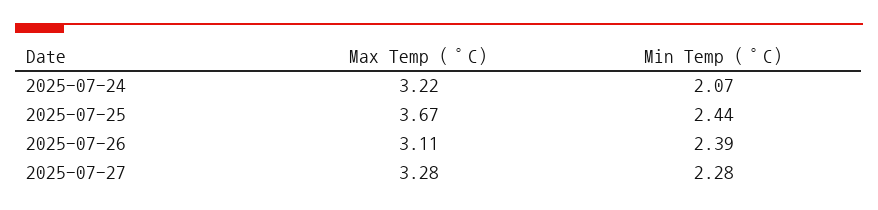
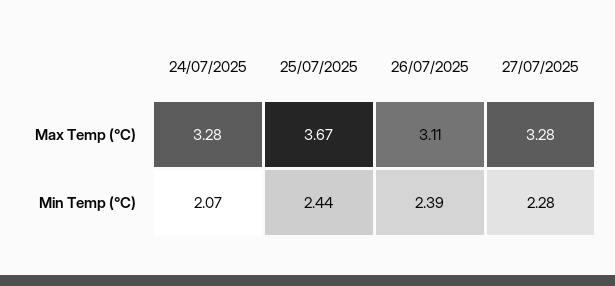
Max Temp (°C), 2025-07-24: 3.22 -> 3.28

